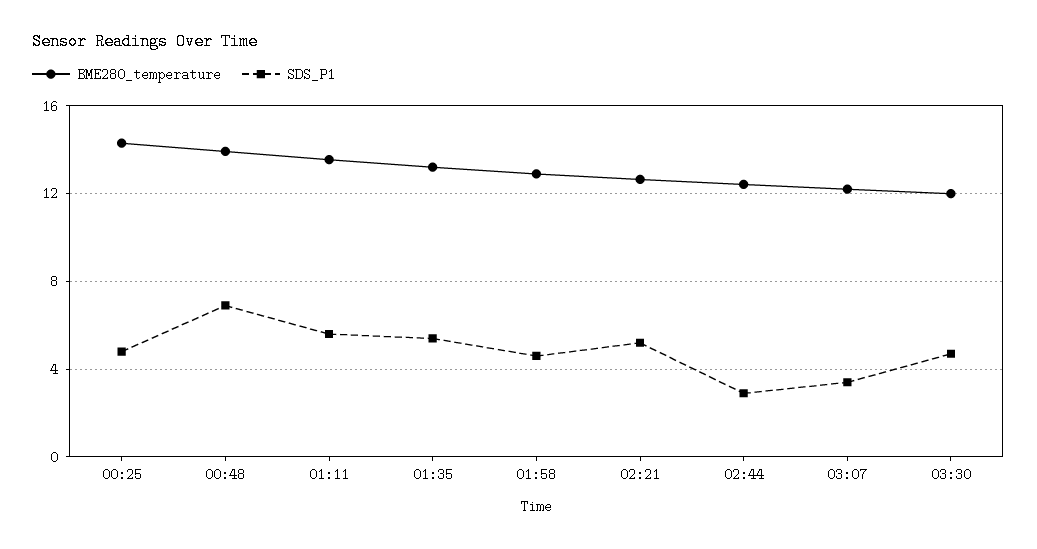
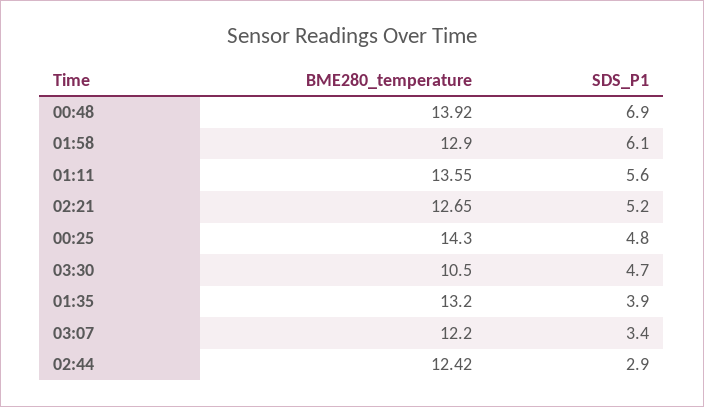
SDS_P1, 01:35: 5.5 -> 3.9
SDS_P1, 01:58: 4.5 -> 6.1
BME280_temperature, 03:30: 12 -> 10.5

